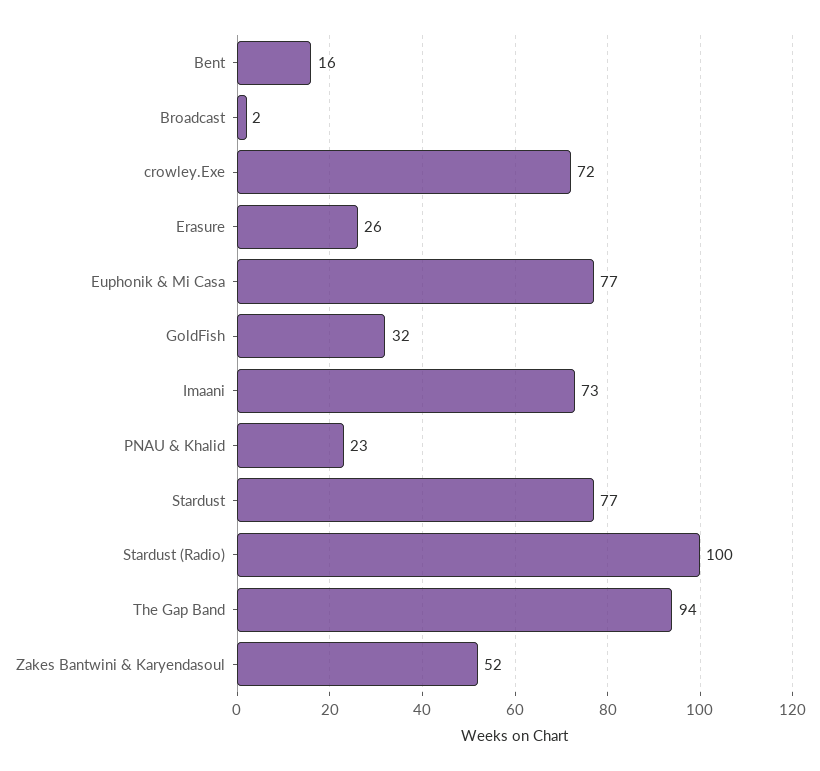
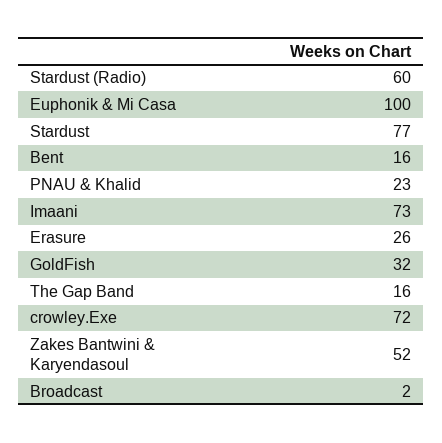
Euphonik & Mi Casa: 77 -> 100
Stardust (Radio): 100 -> 60
The Gap Band: 94 -> 16

